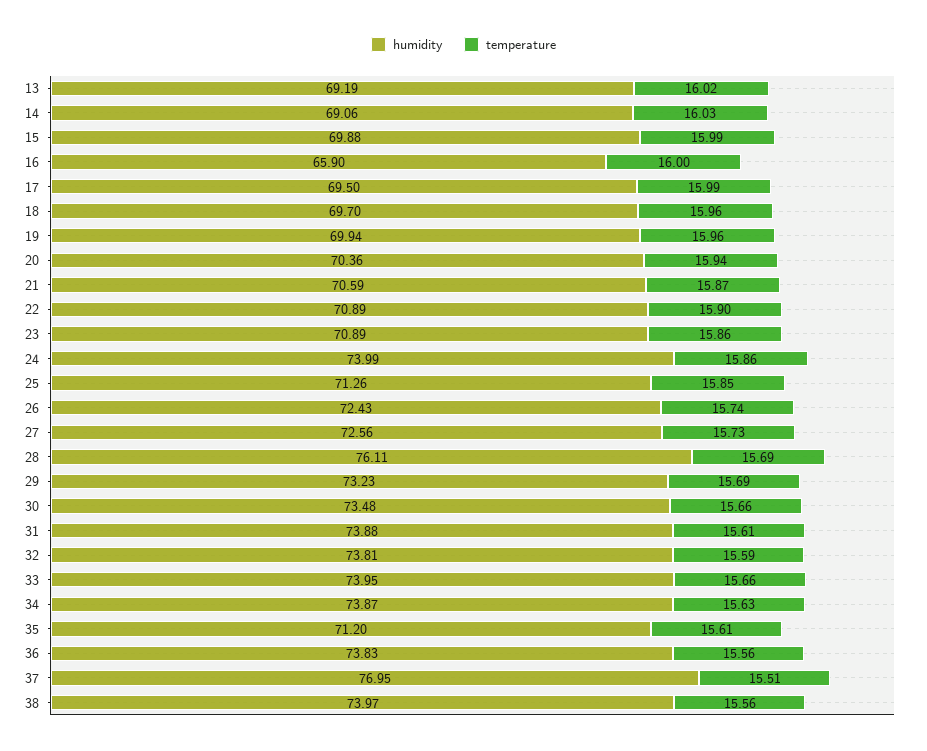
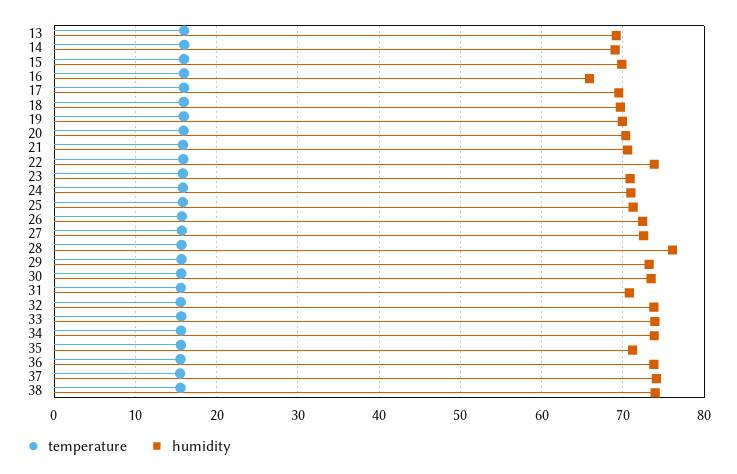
humidity, 22: 70.89 -> 74
humidity, 24: 73.99 -> 71
humidity, 31: 73.88 -> 71
humidity, 37: 76.95 -> 74

